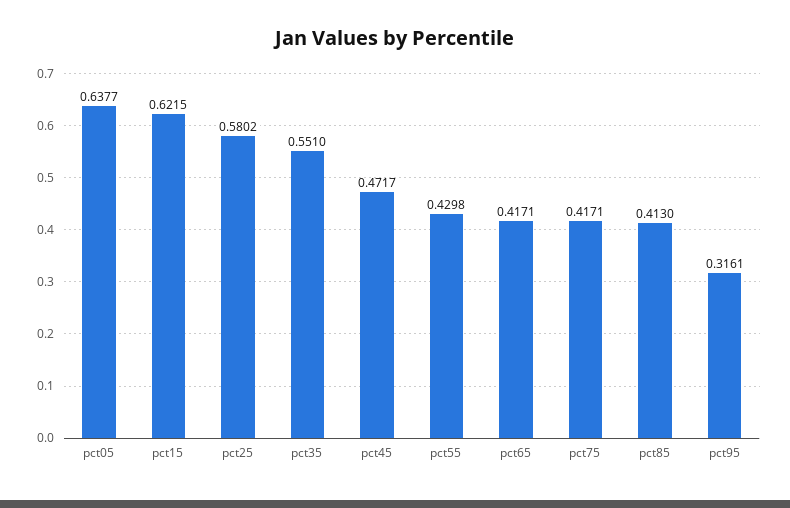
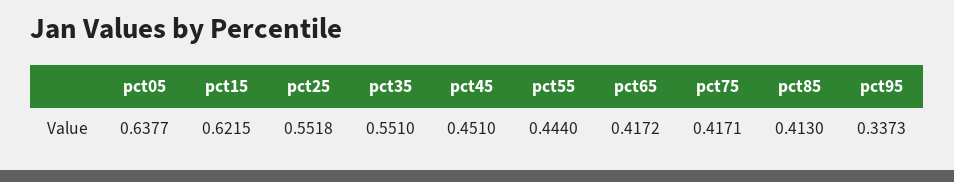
pct25: 0.5802 -> 0.5518
pct45: 0.4717 -> 0.451
pct55: 0.4298 -> 0.444
pct65: 0.4171 -> 0.4172
pct95: 0.3161 -> 0.3373

